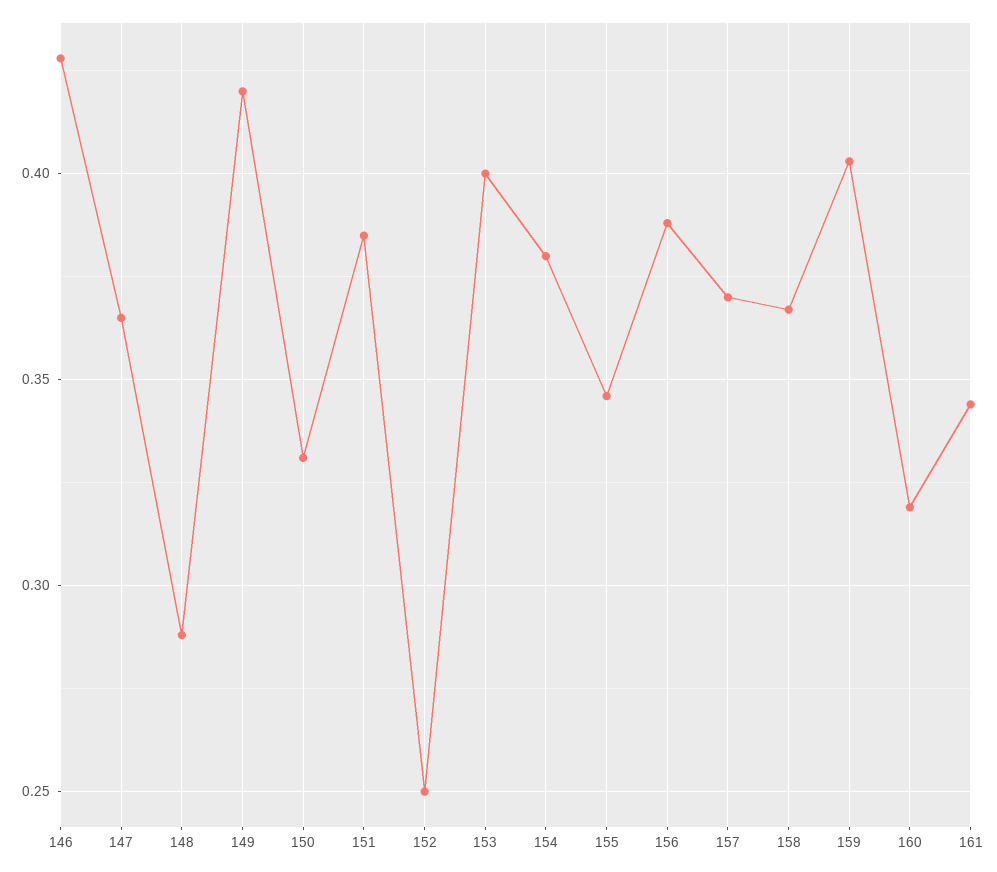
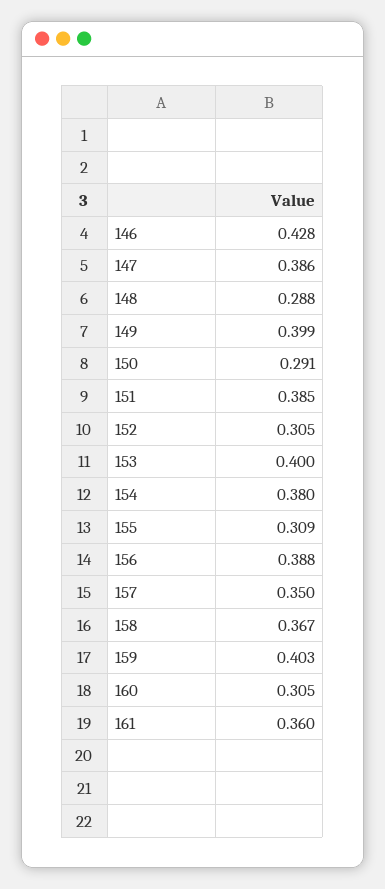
147: 0.365 -> 0.386
149: 0.42 -> 0.399
150: 0.33 -> 0.291
152: 0.25 -> 0.305
155: 0.345 -> 0.309
157: 0.37 -> 0.35
160: 0.32 -> 0.305
161: 0.345 -> 0.36

